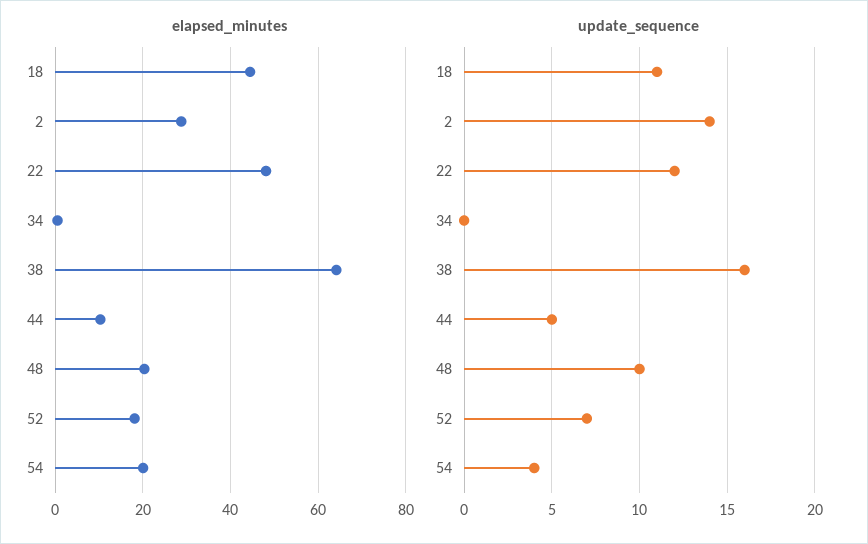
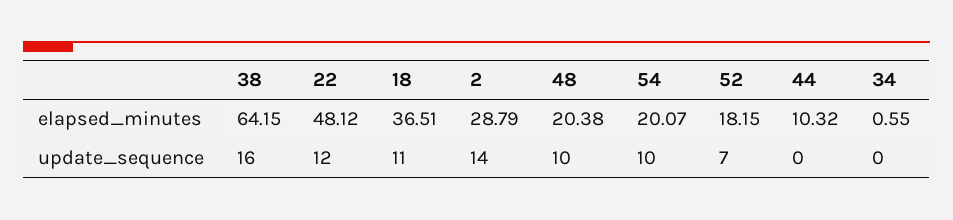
elapsed_minutes, 18: 44 -> 36.51
update_sequence, 44: 5 -> 0
update_sequence, 54: 4 -> 10

